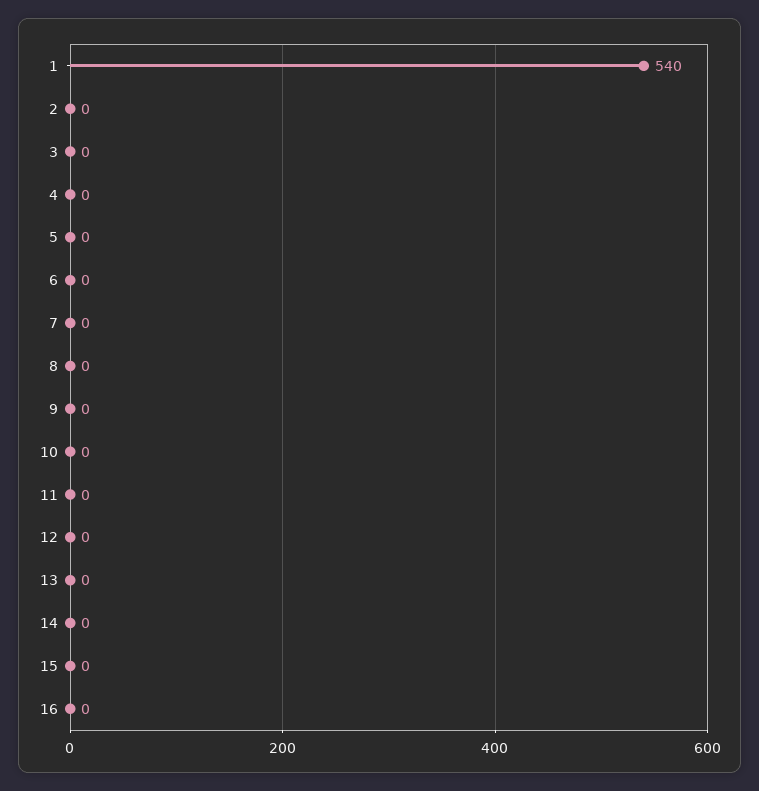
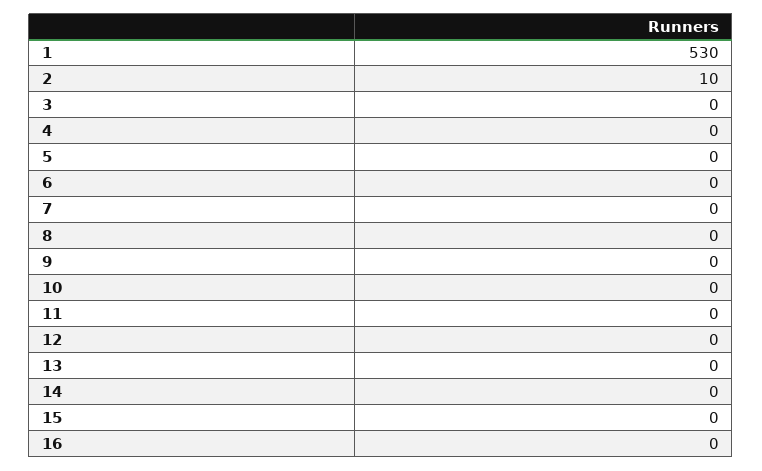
1: 540 -> 530
2: 0 -> 10

